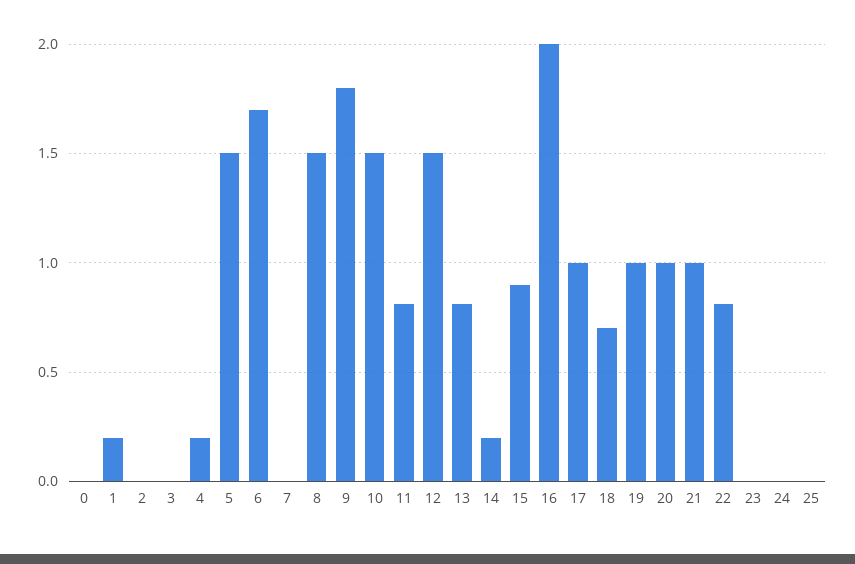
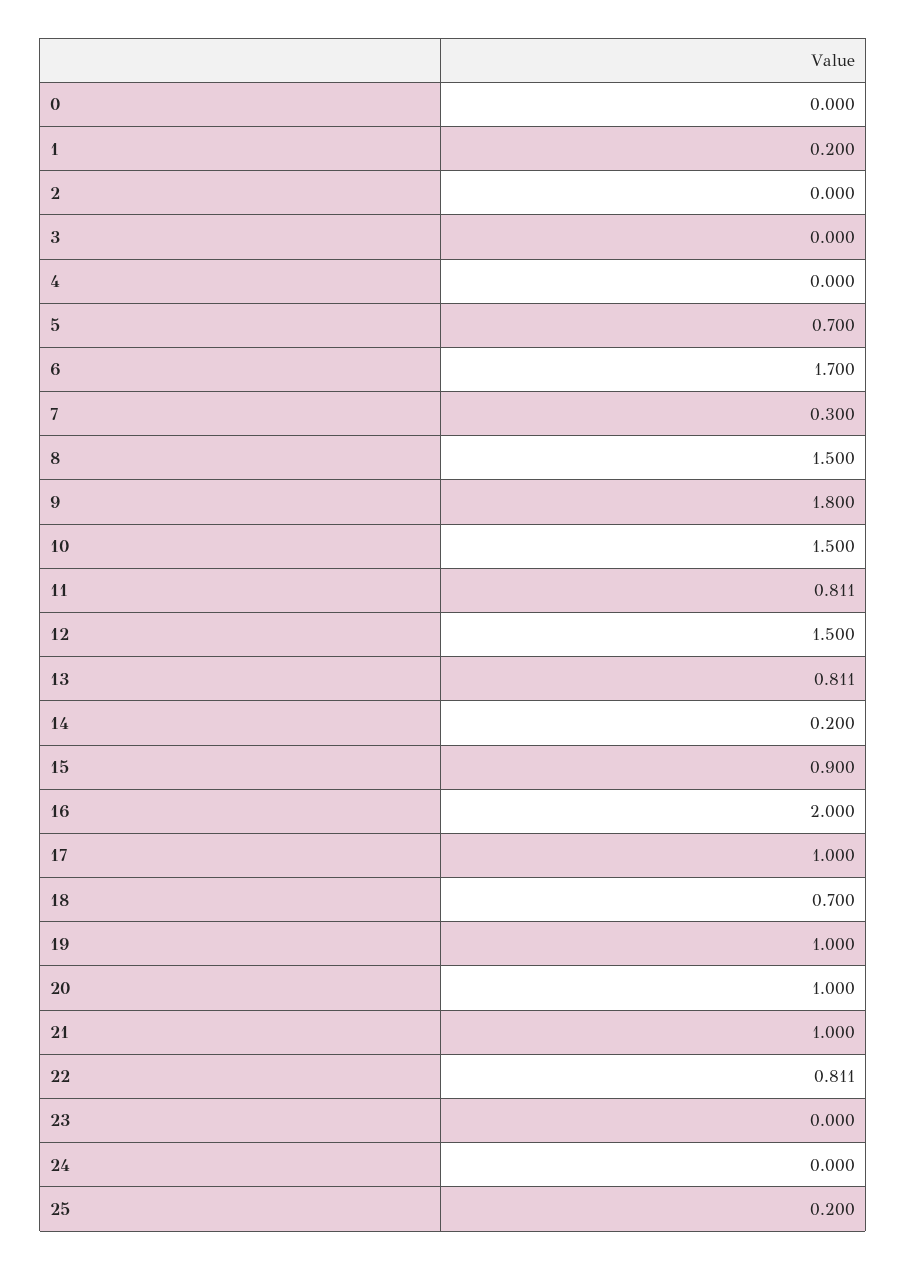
4: 0.2 -> 0
5: 1.5 -> 0.7
7: 0 -> 0.3
25: 0 -> 0.2

